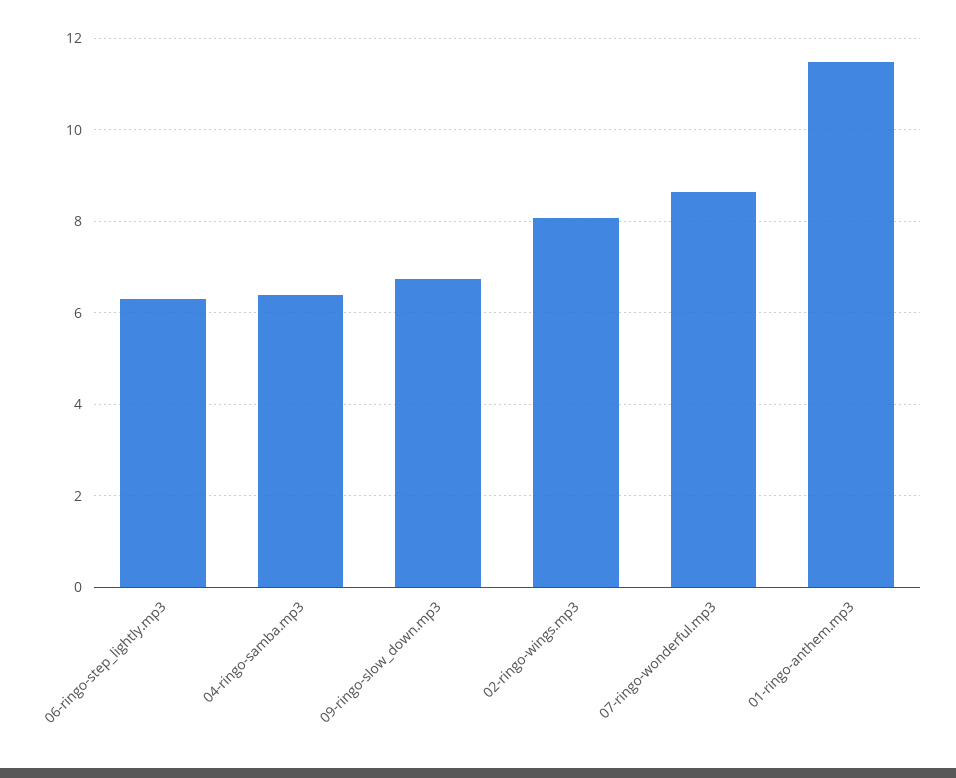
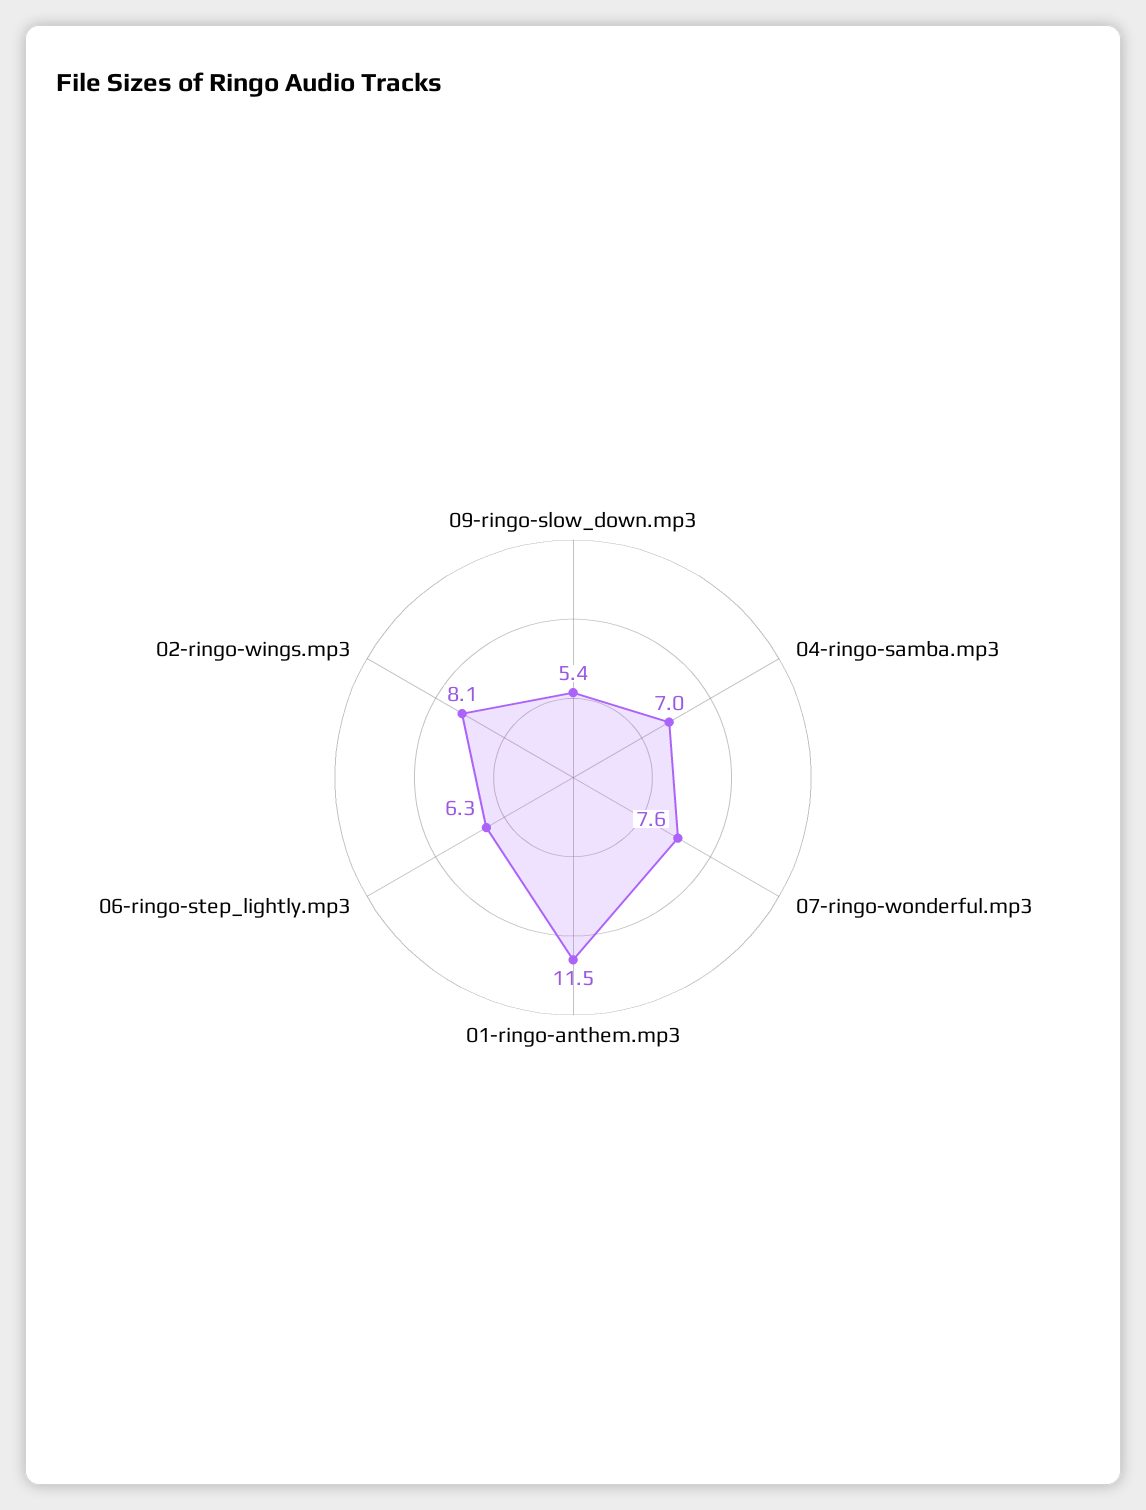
04-ringo-samba.mp3: 6.4 -> 7
09-ringo-slow_down.mp3: 6.8 -> 5.4
07-ringo-wonderful.mp3: 8.6 -> 7.6

